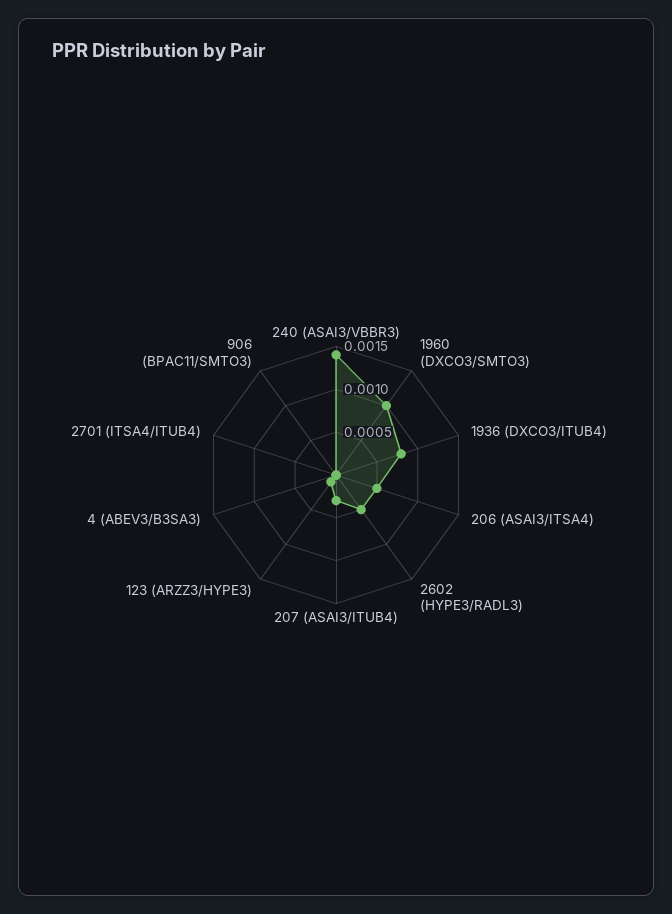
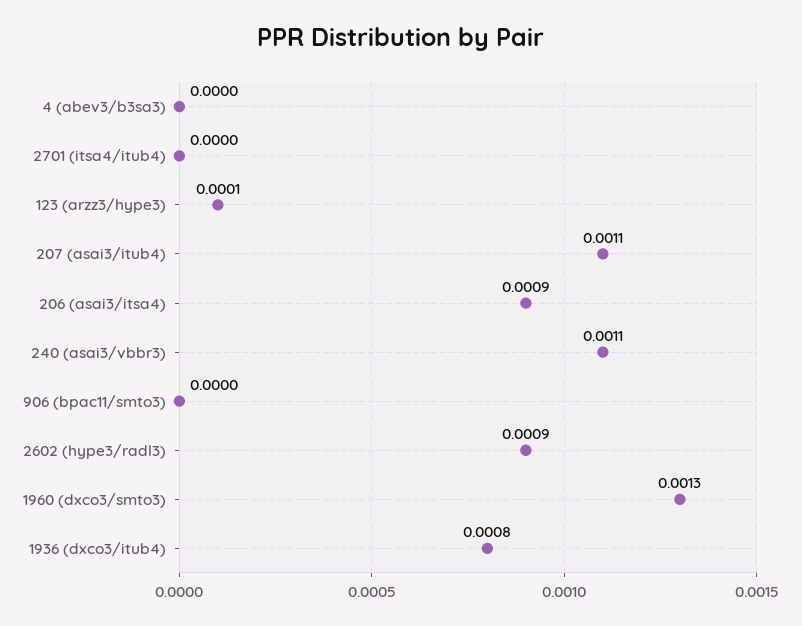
240 (ASAI3/VBBR3): 0.0014 -> 0.0011
1960 (DXCO3/SMTO3): 0.001 -> 0.0013
206 (ASAI3/ITSA4): 0.0005 -> 0.0009
2602 (HYPE3/RADL3): 0.0005 -> 0.0009
207 (ASAI3/ITUB4): 0.0003 -> 0.0011

